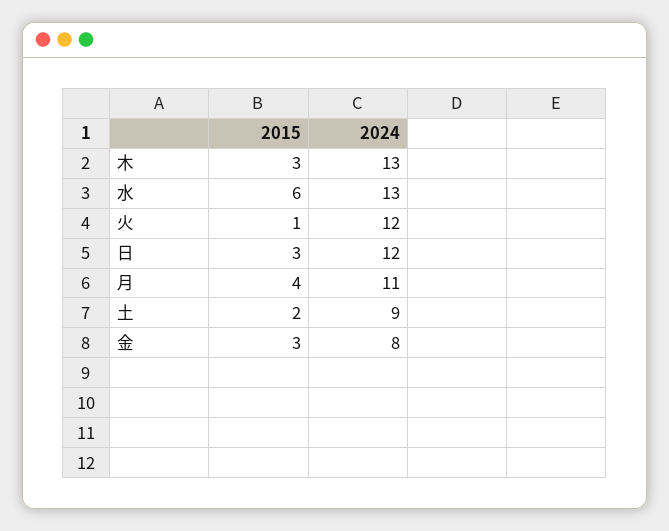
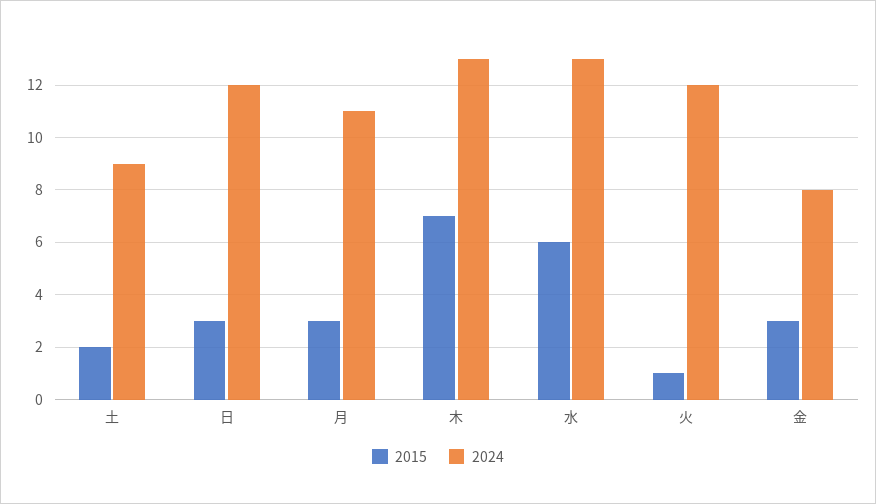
2015, 木: 3 -> 7
2015, 月: 4 -> 3

